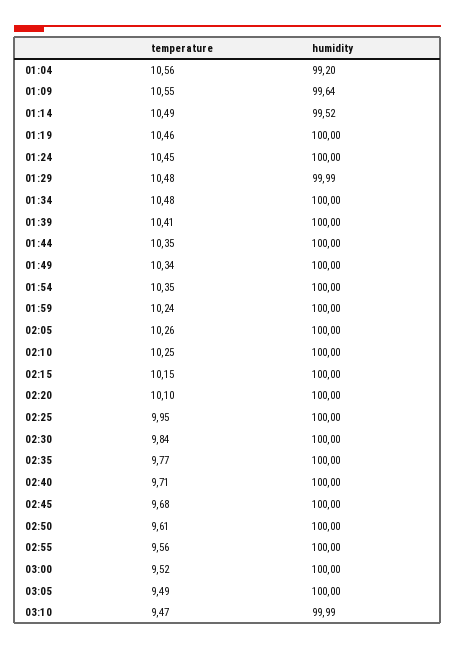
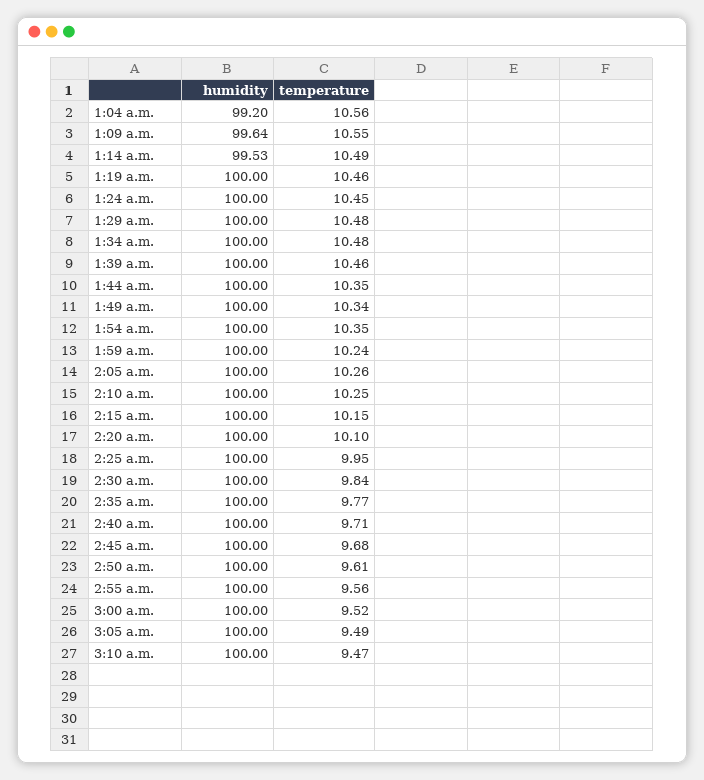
humidity, 01:14: 99.52 -> 99.53
humidity, 01:29: 99.99 -> 100
temperature, 01:39: 10.41 -> 10.46
humidity, 03:10: 99.99 -> 100

